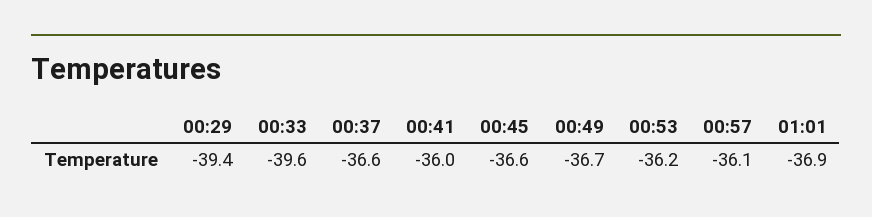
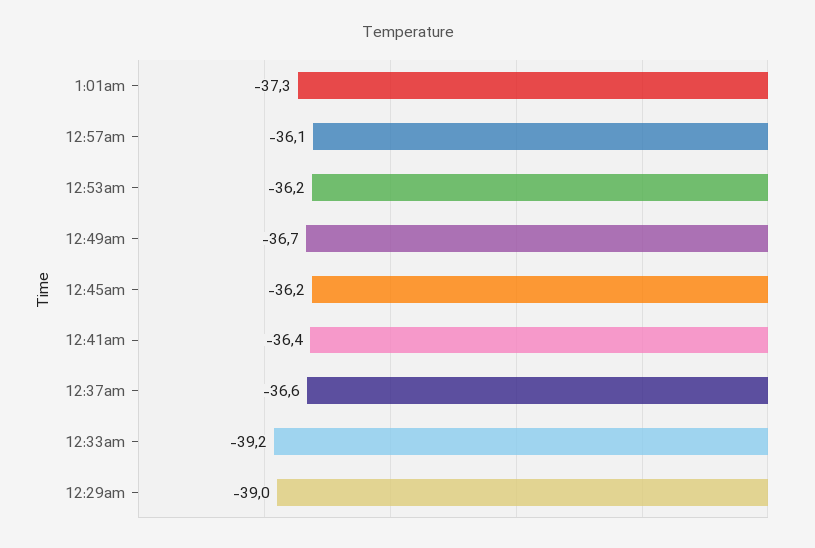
00:29: -39.4 -> -39
00:33: -39.6 -> -39.2
00:41: -36 -> -36.4
00:45: -36.6 -> -36.2
01:01: -36.9 -> -37.3

